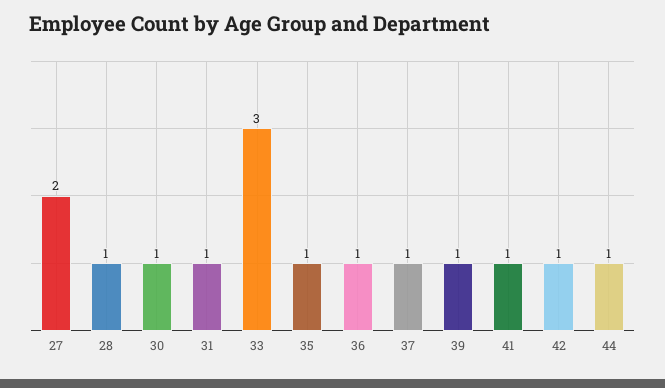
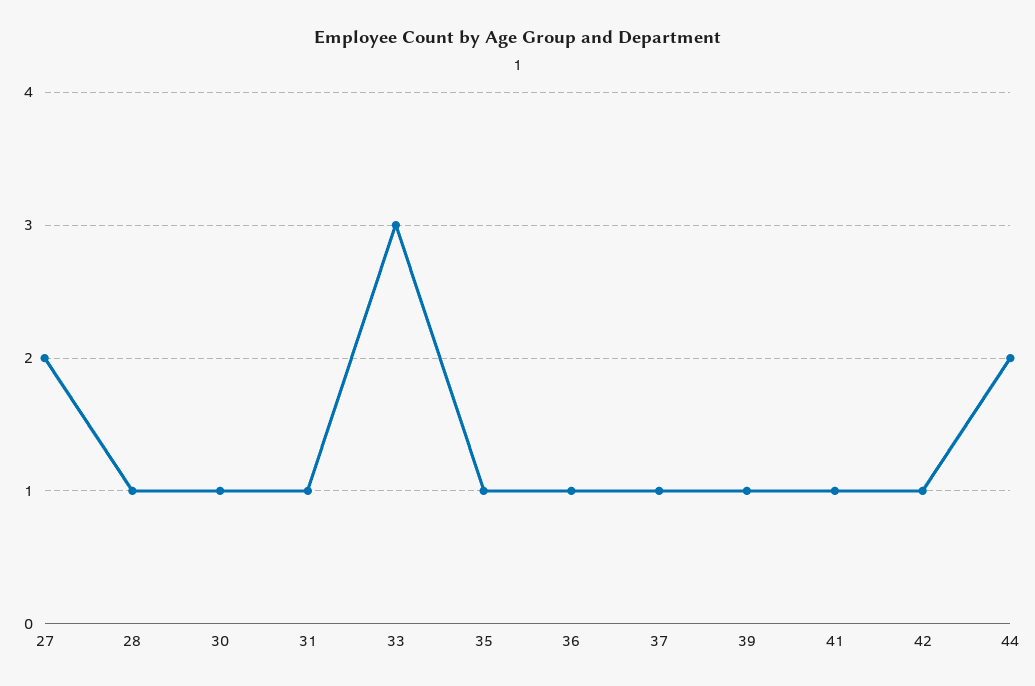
44: 1 -> 2

